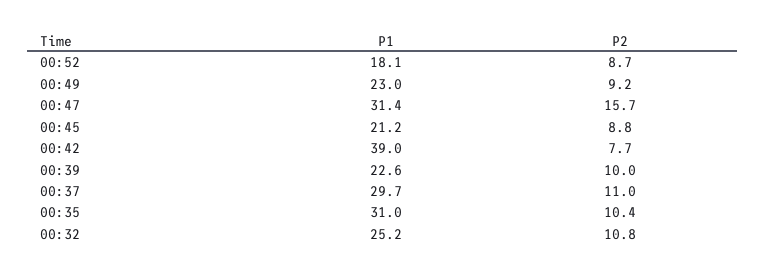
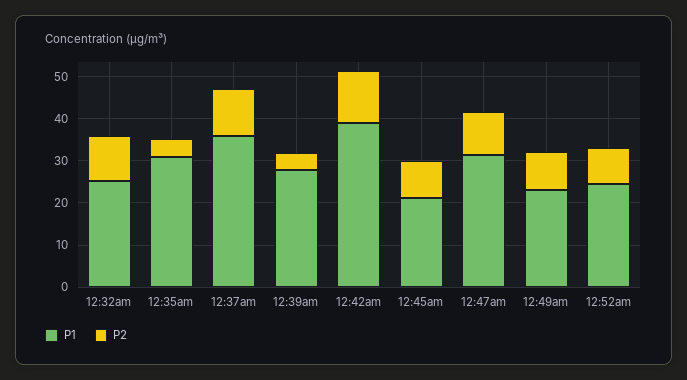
P1, 00:52: 18.1 -> 24
P2, 00:47: 15.7 -> 10
P2, 00:42: 7.7 -> 12
P1, 00:39: 22.6 -> 28
P2, 00:39: 10 -> 4
P1, 00:37: 29.7 -> 36
P2, 00:35: 10.4 -> 4

